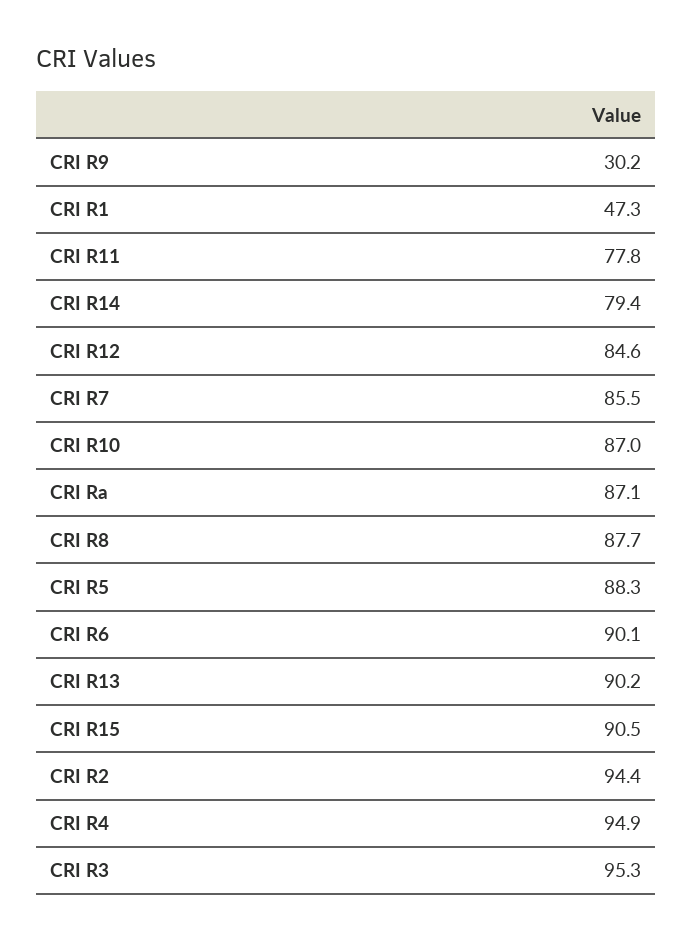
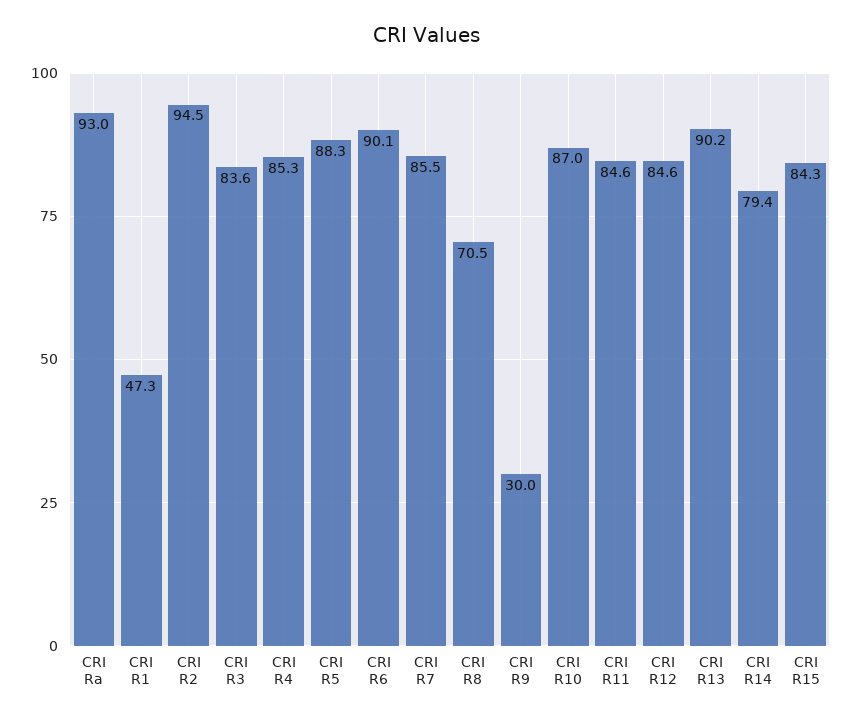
CRI R9: 30.2 -> 30
CRI R11: 77.8 -> 84.6
CRI Ra: 87.1 -> 93
CRI R8: 87.7 -> 70.5
CRI R15: 90.5 -> 84.3
CRI R2: 94.4 -> 94.5
CRI R4: 94.9 -> 85.3
CRI R3: 95.3 -> 83.6

